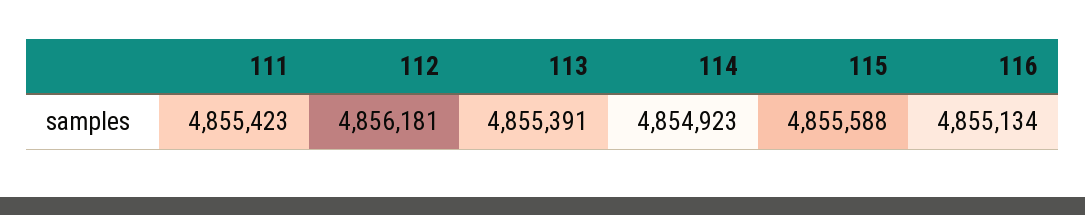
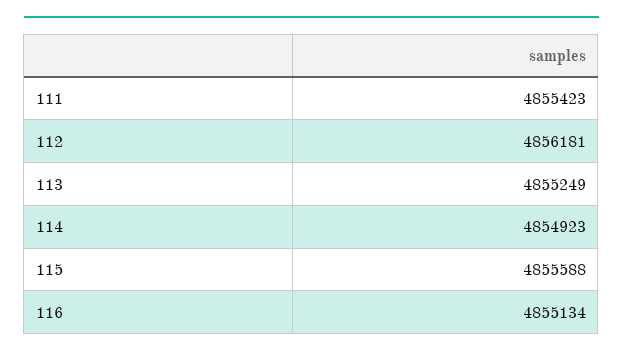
113: 4855391 -> 4855249

